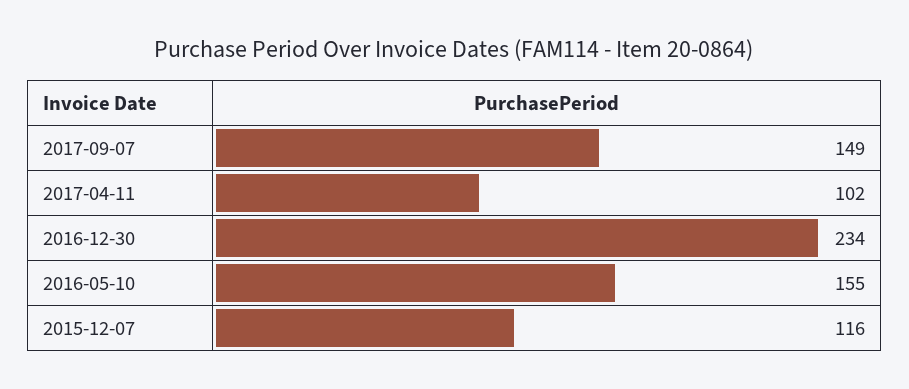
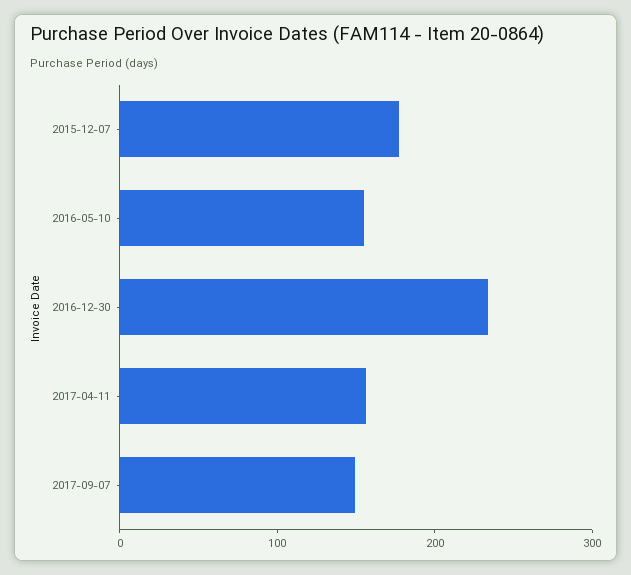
2017-04-11: 102 -> 160
2015-12-07: 116 -> 180

